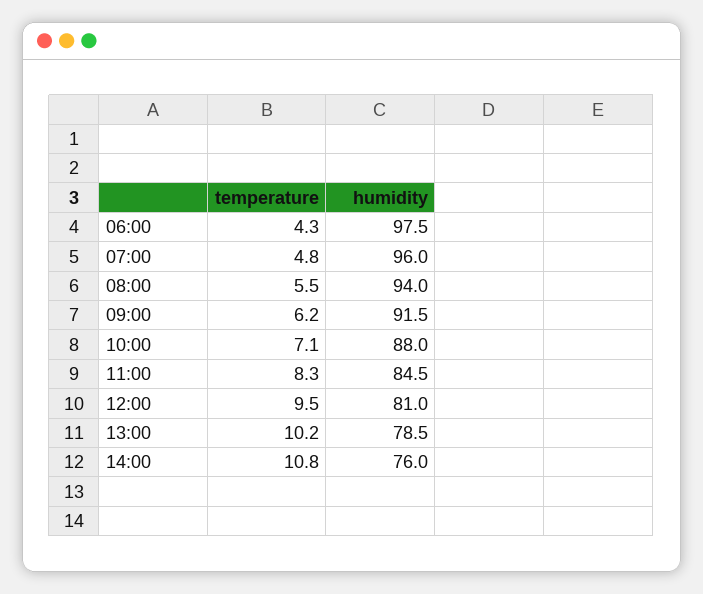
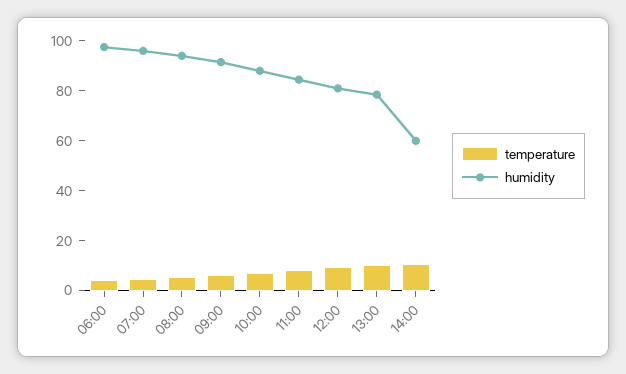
humidity, 14:00: 76 -> 60

